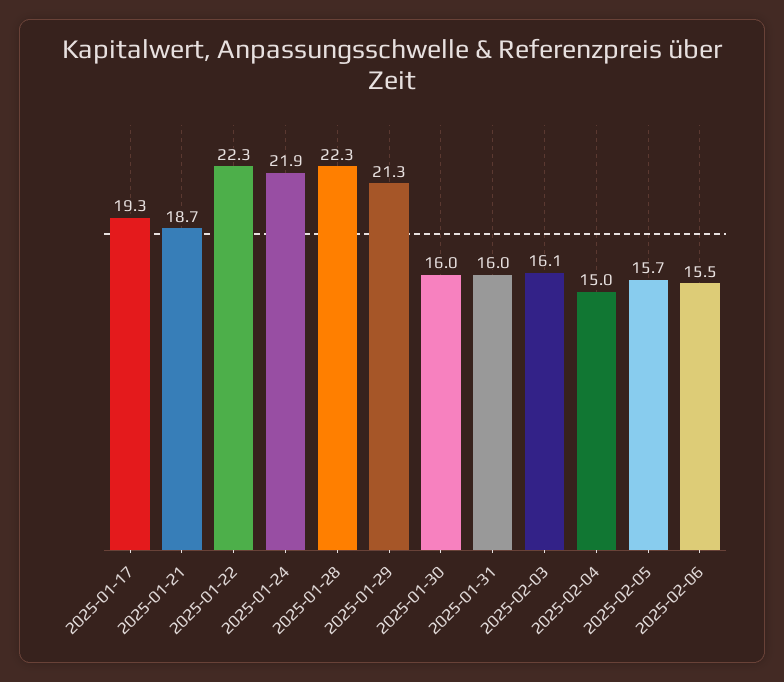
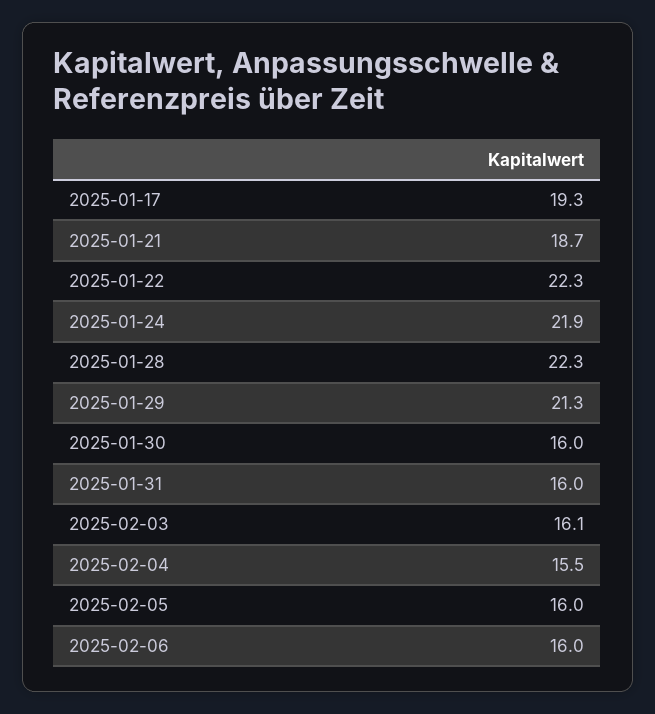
2025-02-04: 15 -> 15.5
2025-02-05: 15.7 -> 16
2025-02-06: 15.5 -> 16

